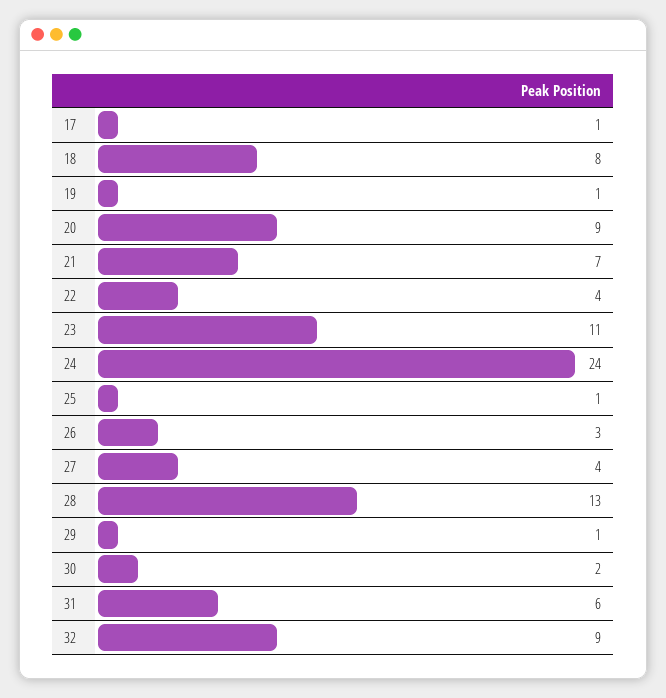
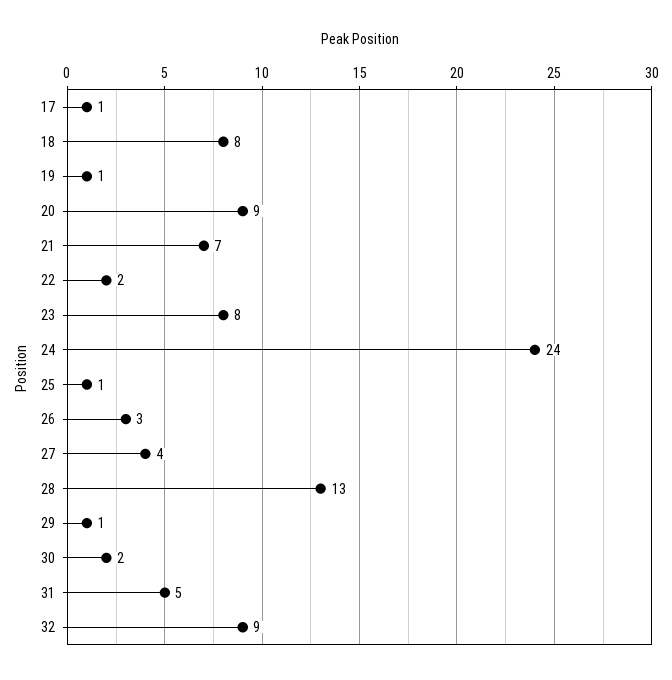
22: 4 -> 2
23: 11 -> 8
31: 6 -> 5

